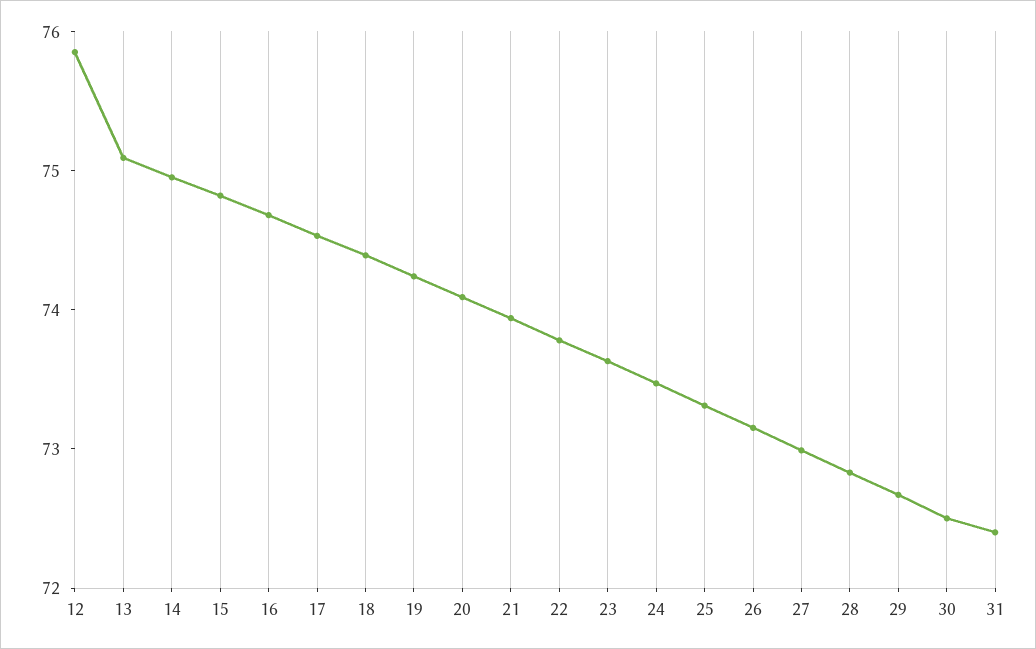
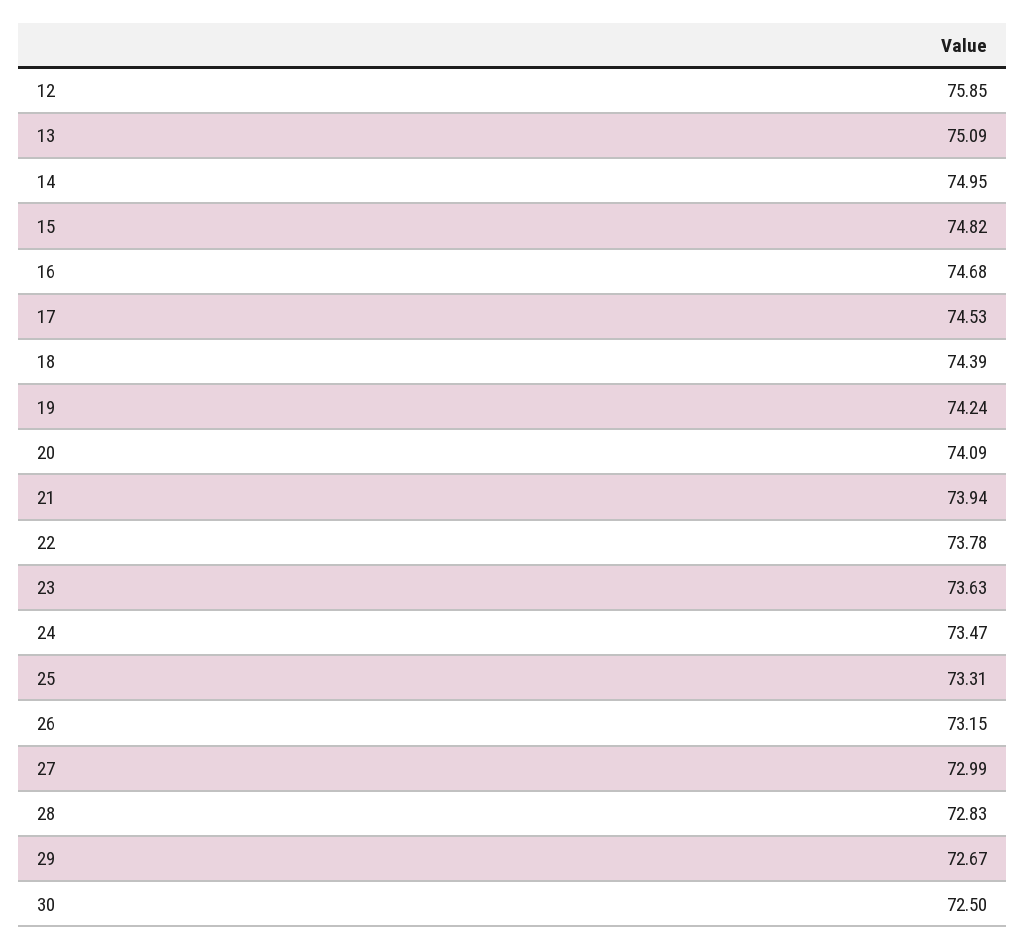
31: 72.4 -> none

